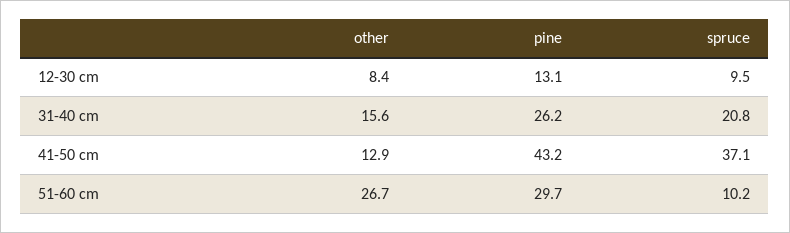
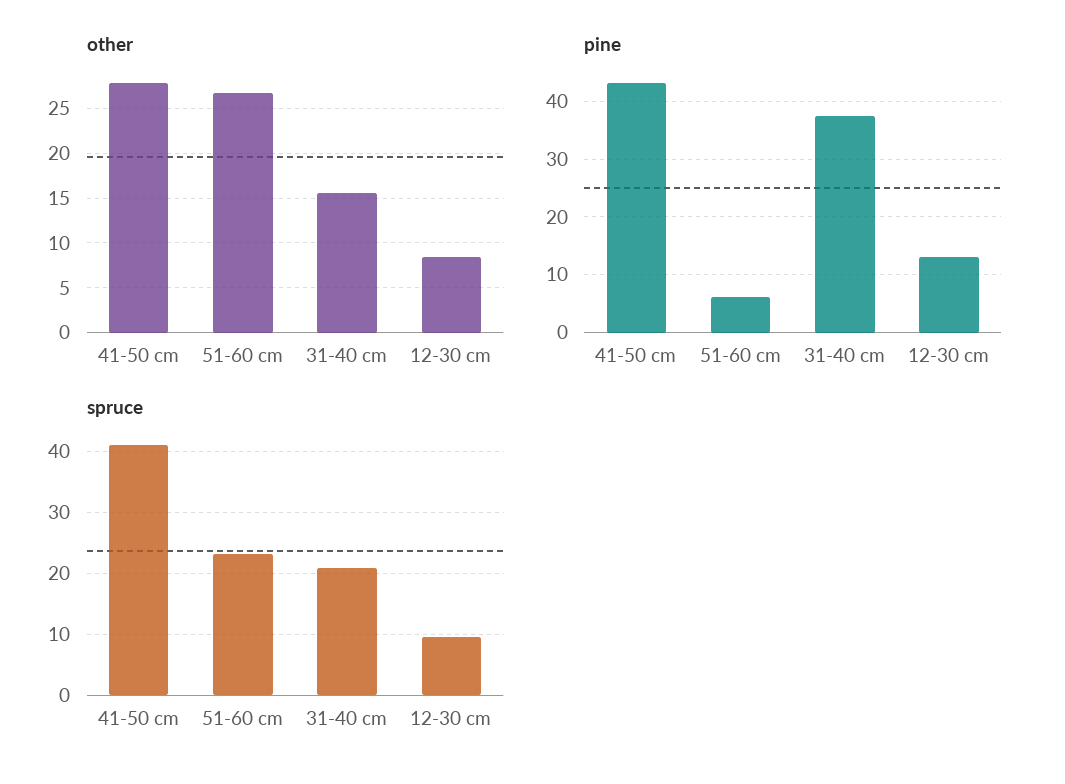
pine, 31-40 cm: 26.2 -> 38
other, 41-50 cm: 12.9 -> 28
spruce, 41-50 cm: 37.1 -> 41
pine, 51-60 cm: 29.7 -> 6
spruce, 51-60 cm: 10.2 -> 23

